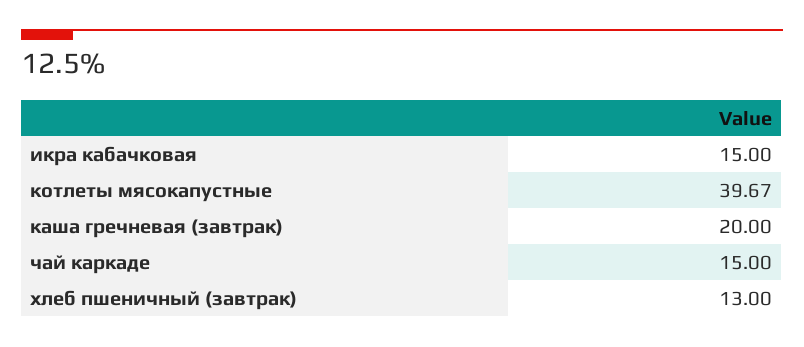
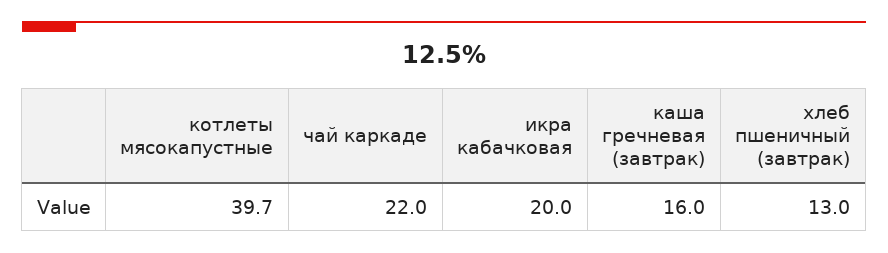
икра кабачковая: 15 -> 20
каша гречневая (завтрак): 20 -> 16
чай каркаде: 15 -> 22

